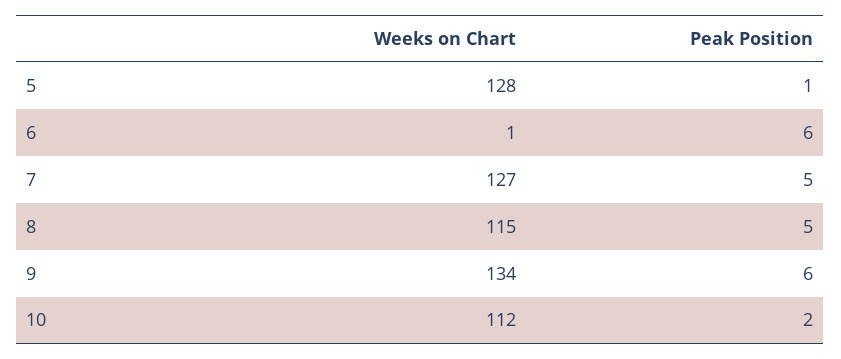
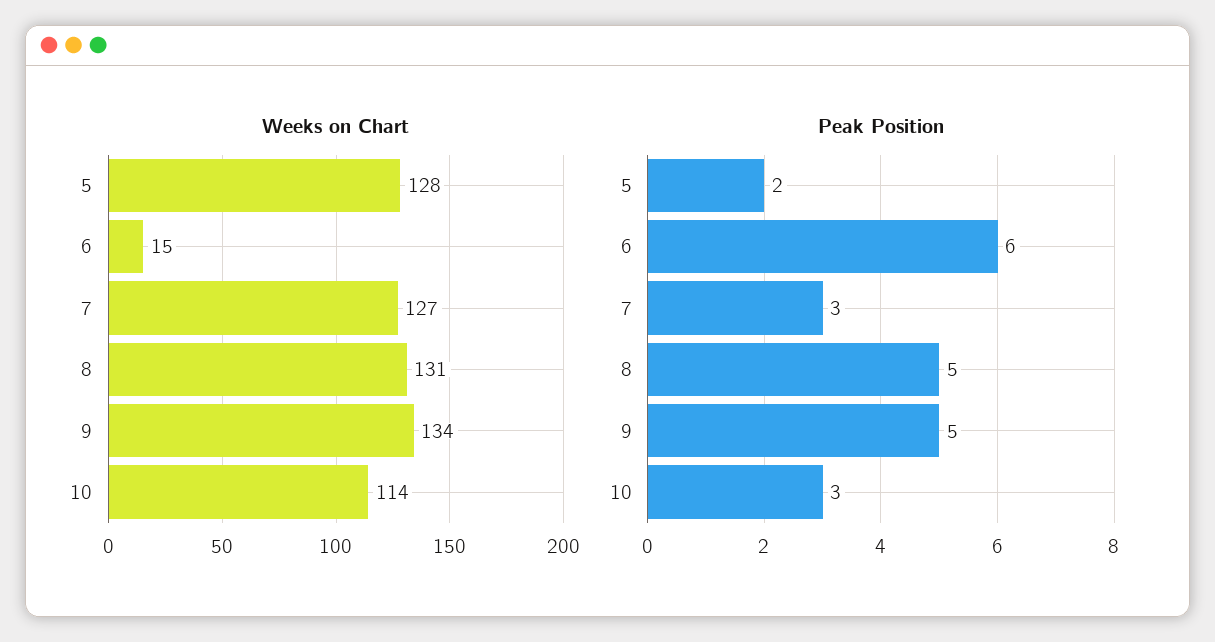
Peak Position, 5: 1 -> 2
Weeks on Chart, 6: 1 -> 15
Peak Position, 7: 5 -> 3
Weeks on Chart, 8: 115 -> 131
Peak Position, 9: 6 -> 5
Weeks on Chart, 10: 112 -> 114
Peak Position, 10: 2 -> 3

